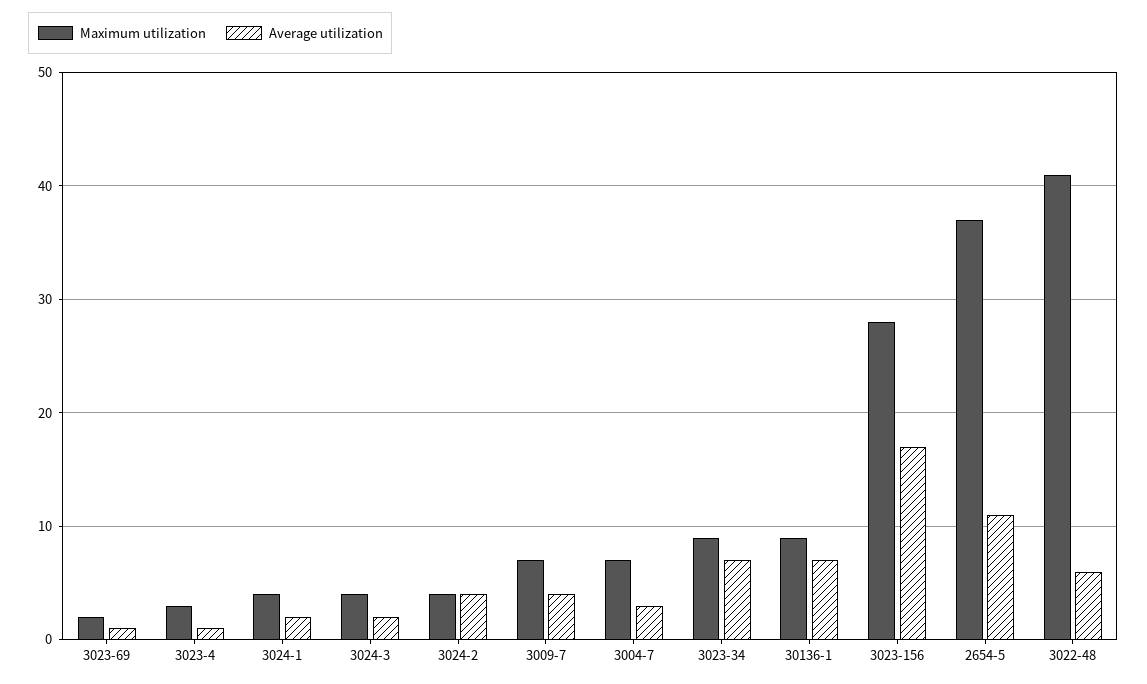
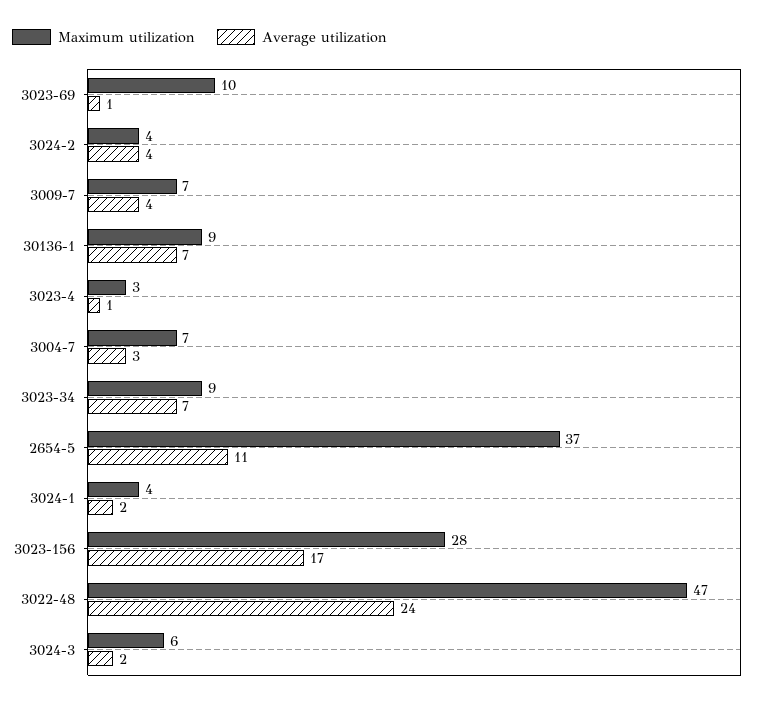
Maximum utilization, 3023-69: 2 -> 10
Maximum utilization, 3024-3: 4 -> 6
Maximum utilization, 3022-48: 41 -> 47
Average utilization, 3022-48: 6 -> 24

